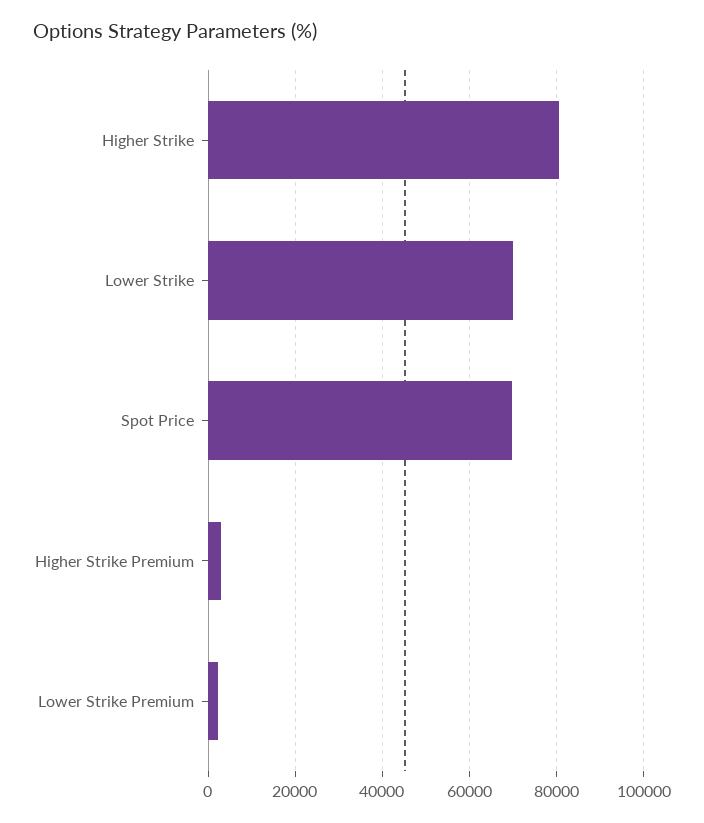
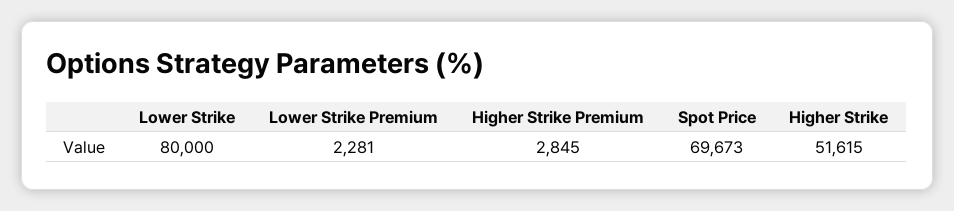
Higher Strike: 80000 -> 51615
Lower Strike: 70000 -> 80000

